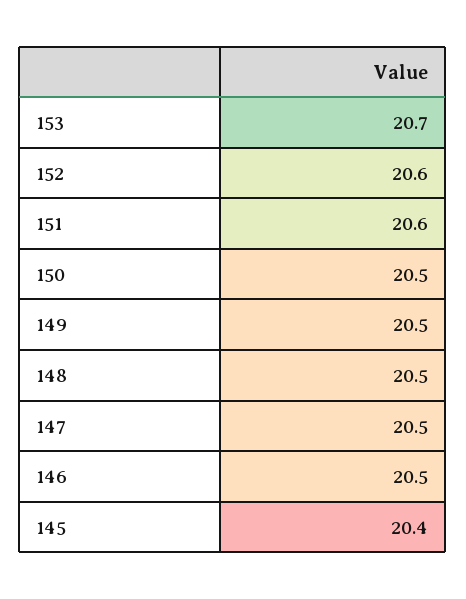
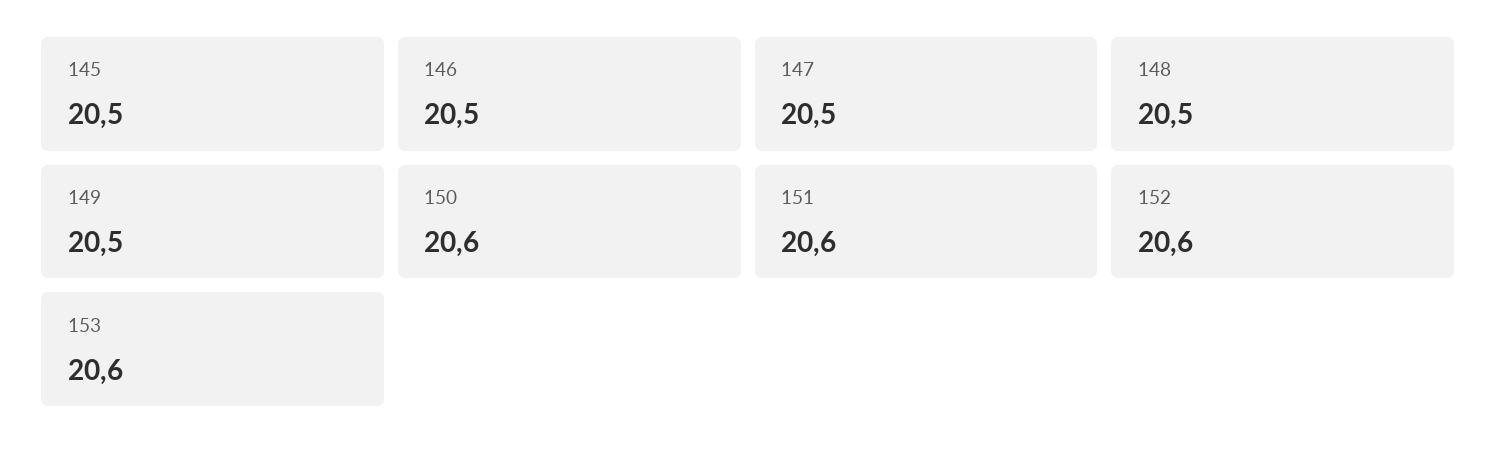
153: 20.7 -> 20.6
150: 20.5 -> 20.6
145: 20.4 -> 20.5

